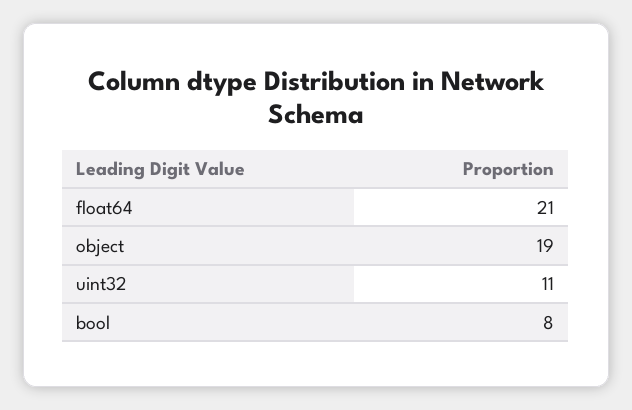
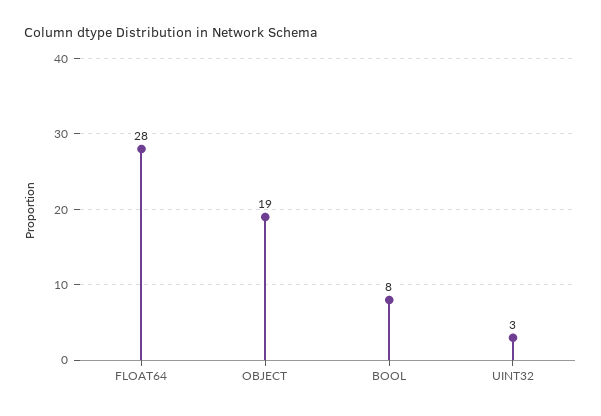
float64: 21 -> 28
uint32: 11 -> 3

